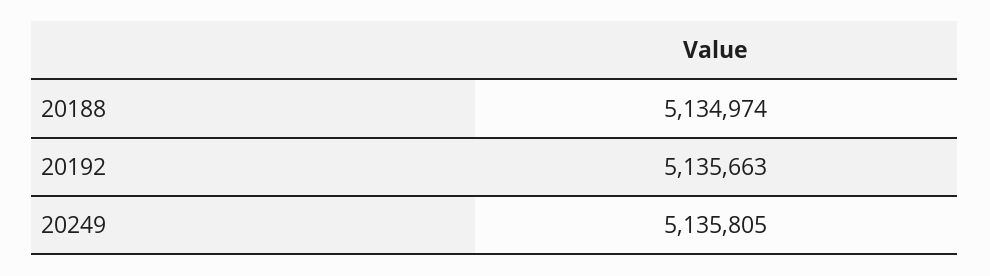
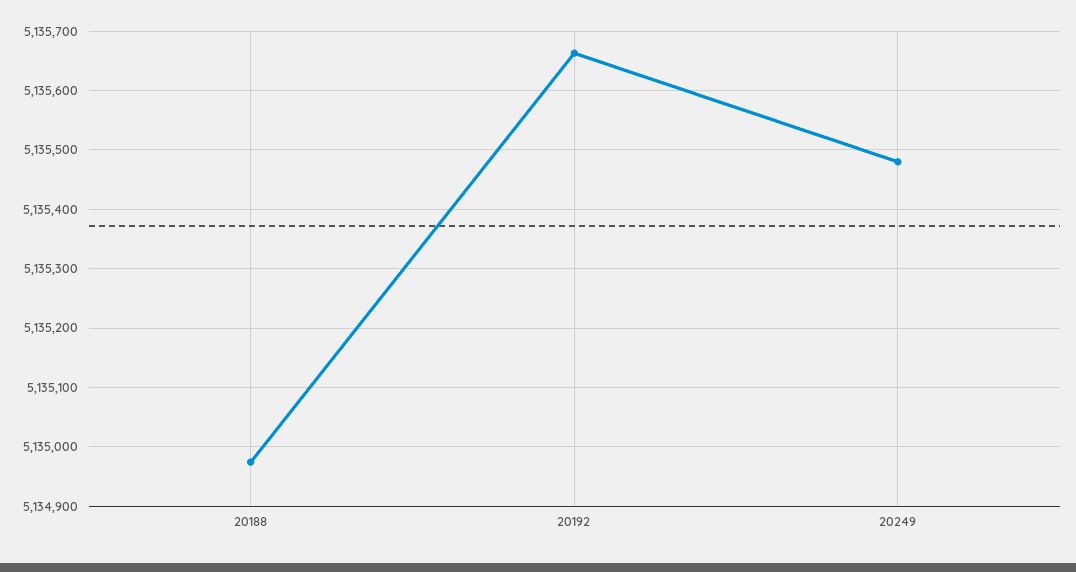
20249: 5135805 -> 5135480

